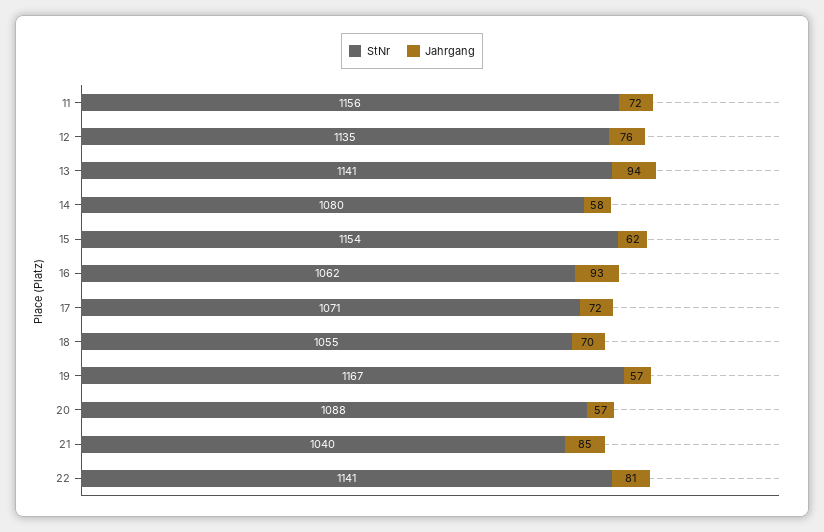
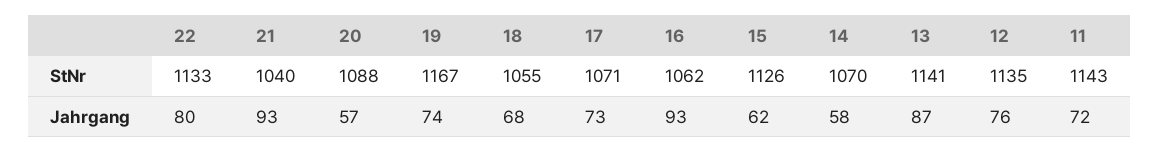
StNr, 11: 1156 -> 1143
Jahrgang, 13: 94 -> 87
StNr, 14: 1080 -> 1070
StNr, 15: 1154 -> 1126
Jahrgang, 17: 72 -> 73
Jahrgang, 18: 70 -> 68
Jahrgang, 19: 57 -> 74
Jahrgang, 21: 85 -> 93
StNr, 22: 1141 -> 1133
Jahrgang, 22: 81 -> 80

